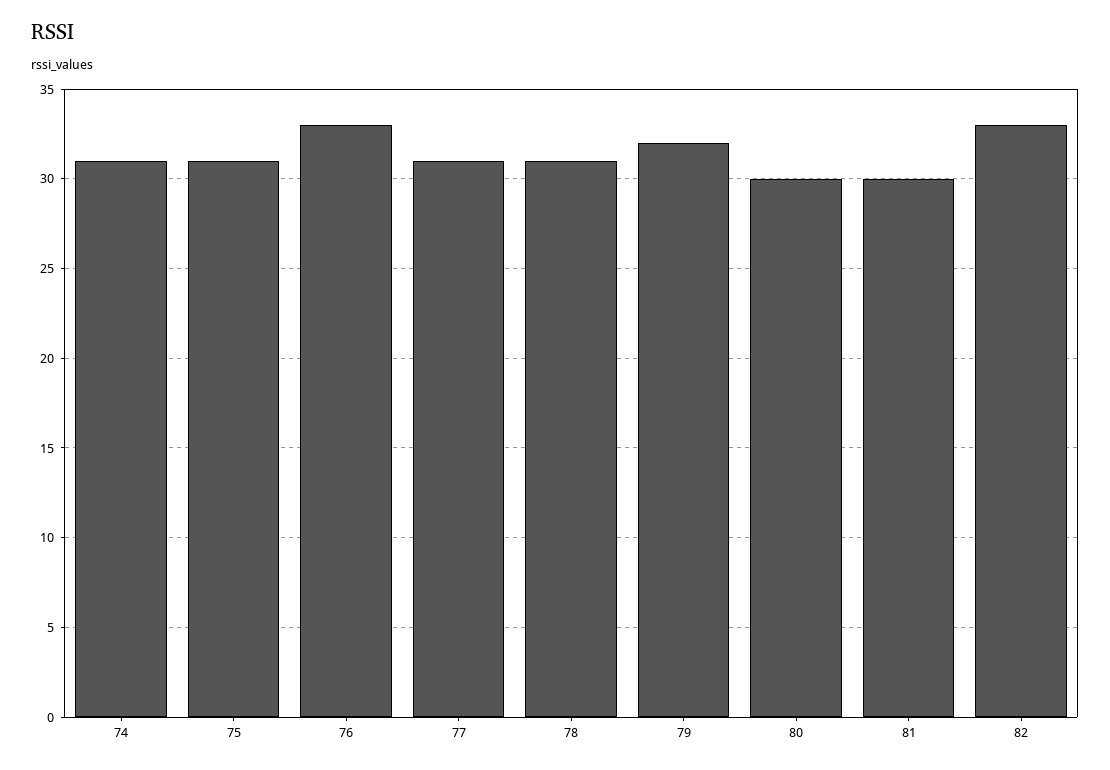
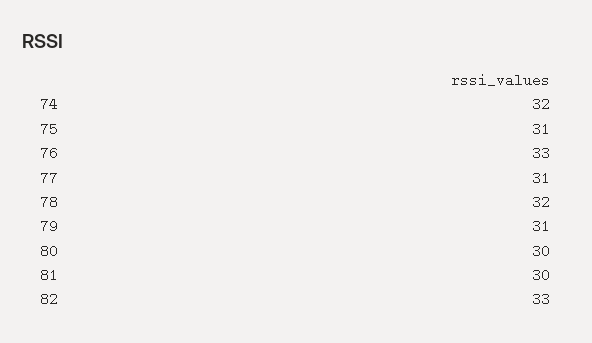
74: 31 -> 32
78: 31 -> 32
79: 32 -> 31

